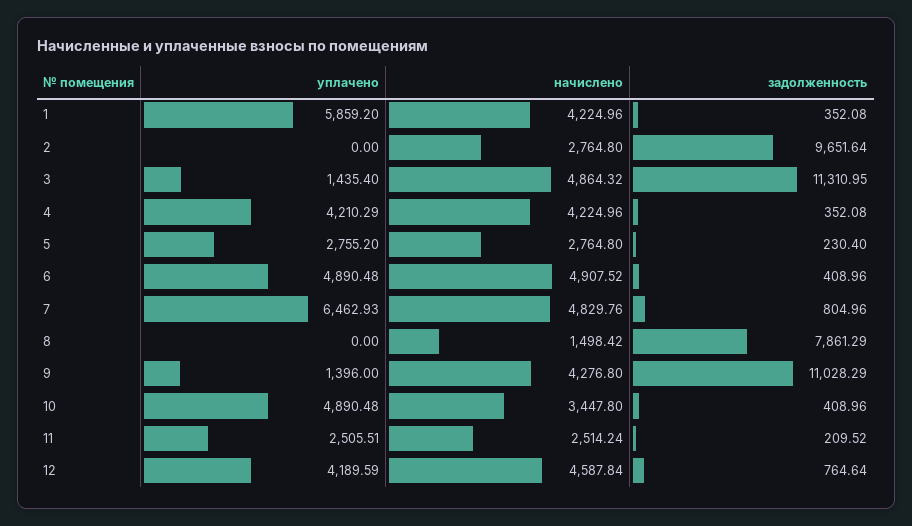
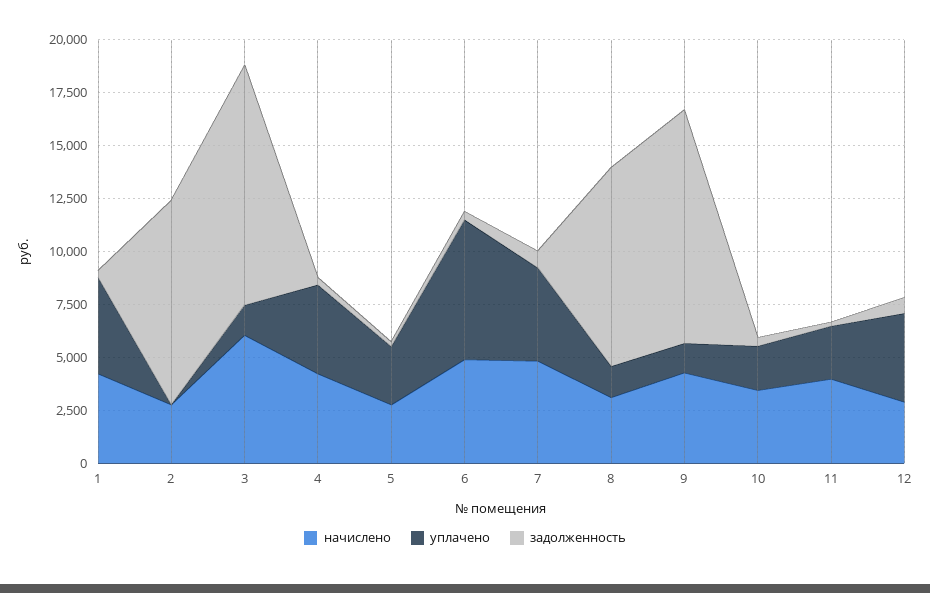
уплачено, 1: 5859.2 -> 4500
начислено, 3: 4864.32 -> 6000
уплачено, 6: 4890.48 -> 6500
уплачено, 7: 6462.93 -> 4500
уплачено, 8: 0 -> 1500
начислено, 8: 1498.42 -> 3000
задолженность, 8: 7861.29 -> 9500
уплачено, 10: 4890.48 -> 2000
начислено, 11: 2514.24 -> 4000
начислено, 12: 4587.84 -> 3000

